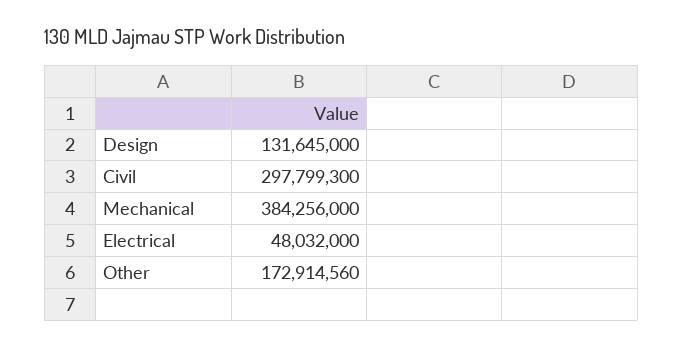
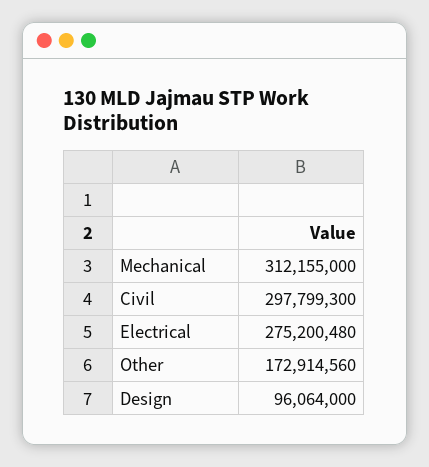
Design: 131645000 -> 96064000
Mechanical: 384256000 -> 312155000
Electrical: 48032000 -> 275200480

